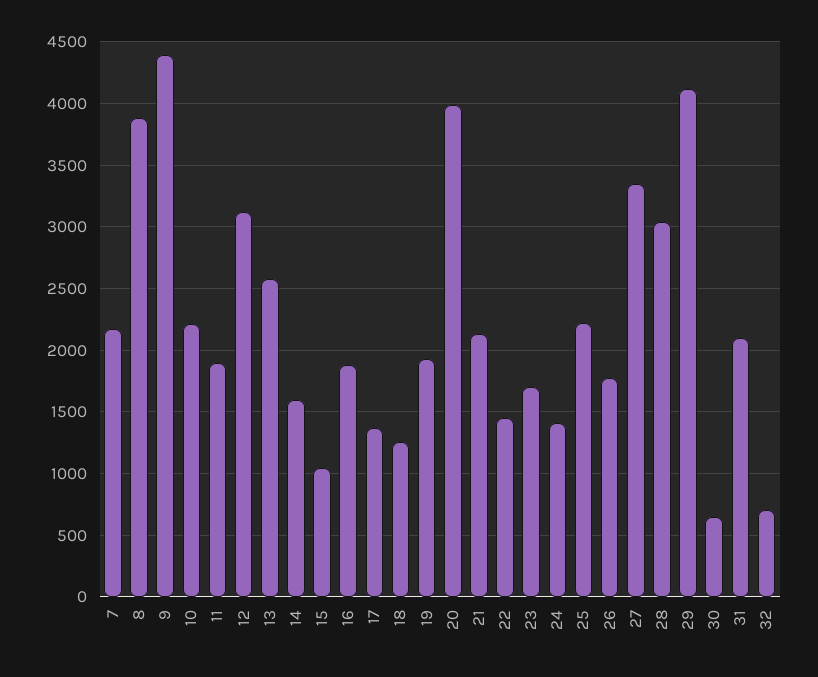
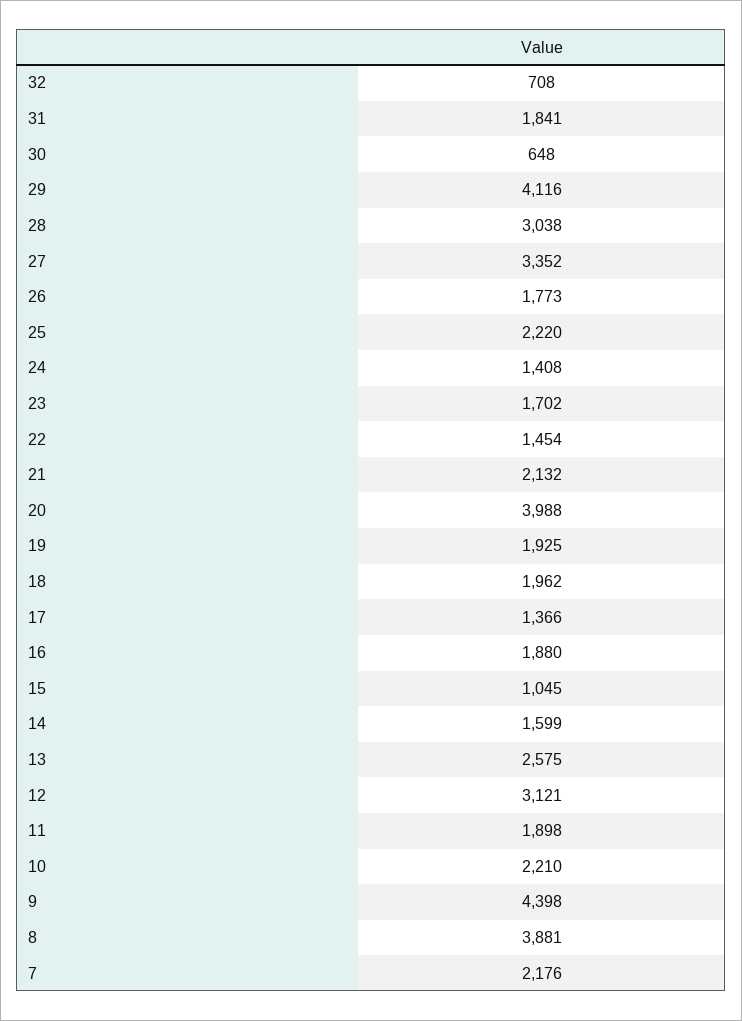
18: 1250 -> 1962
31: 2100 -> 1841

